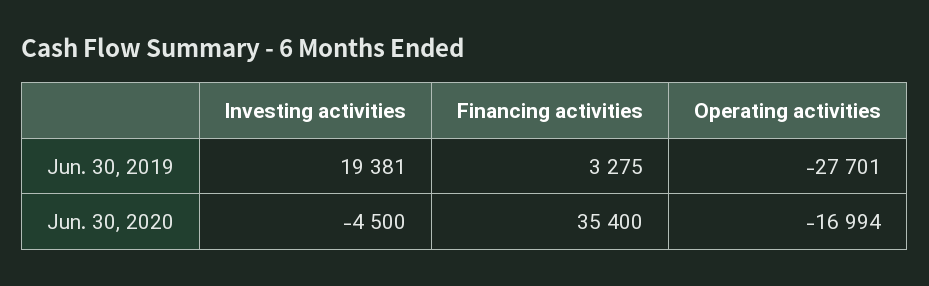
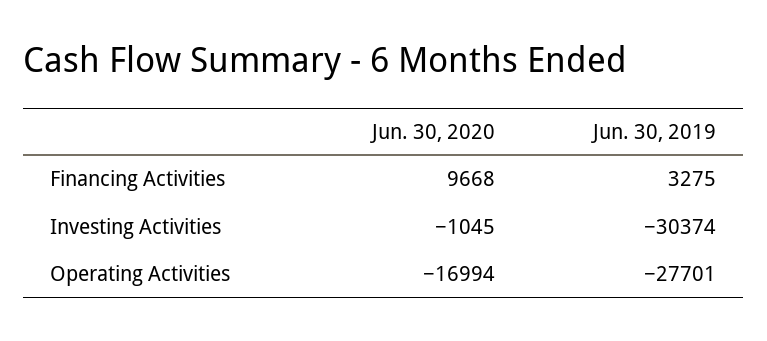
Investing activities, Jun. 30, 2019: 19381 -> -30374
Investing activities, Jun. 30, 2020: -4500 -> -1045
Financing activities, Jun. 30, 2020: 35400 -> 9668

